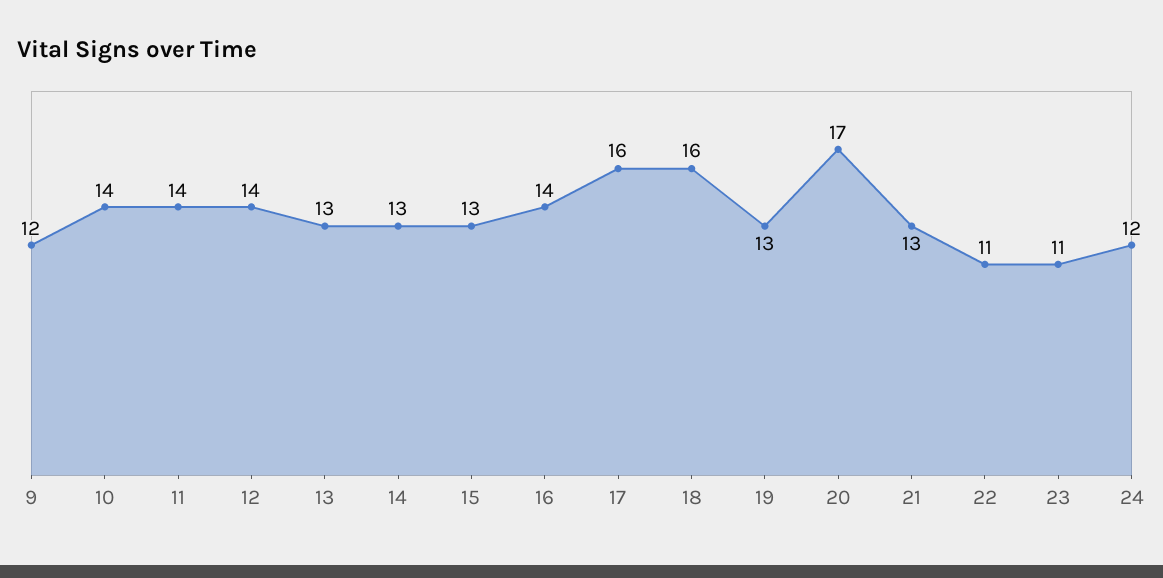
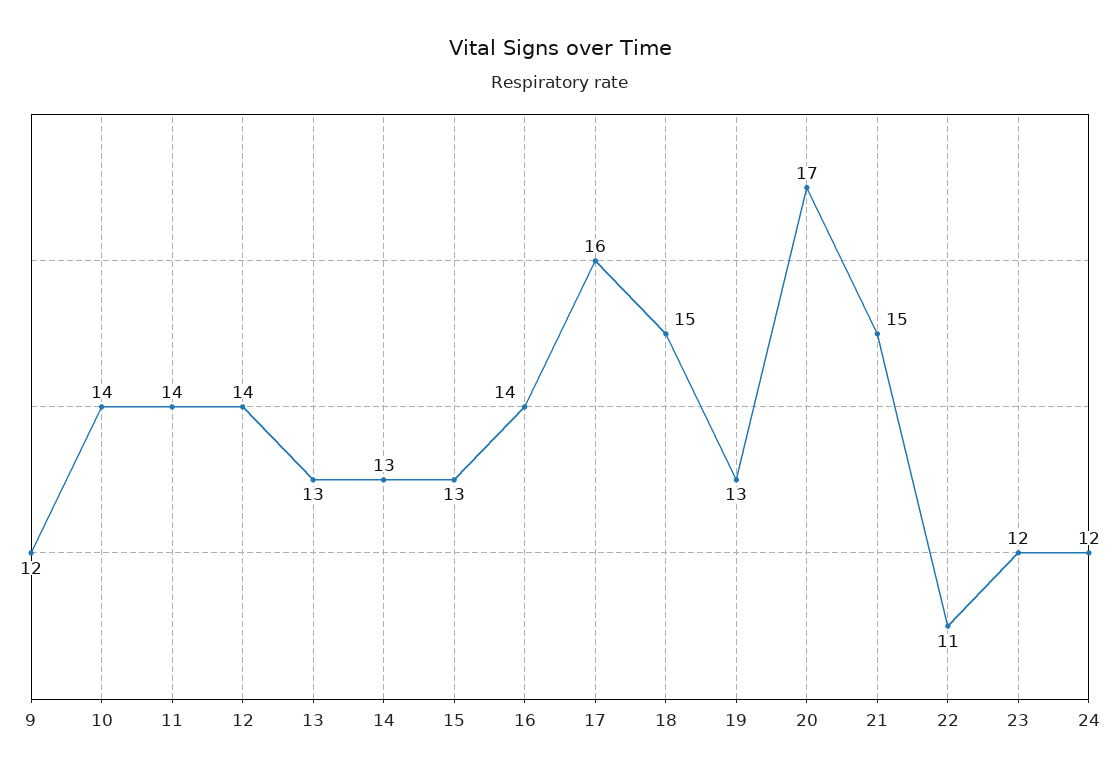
18: 16 -> 15
21: 13 -> 15
23: 11 -> 12

